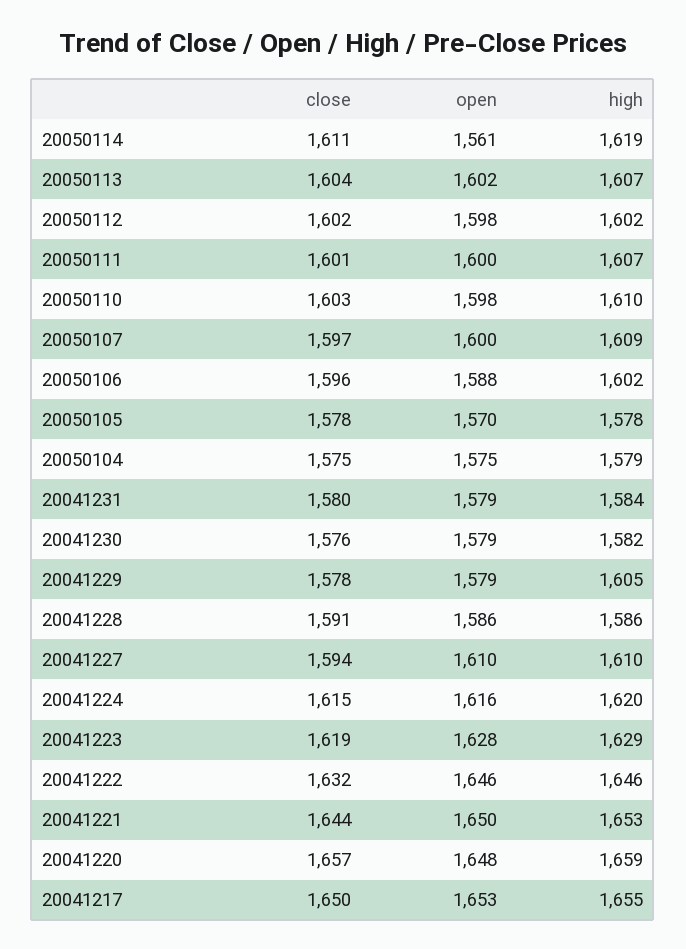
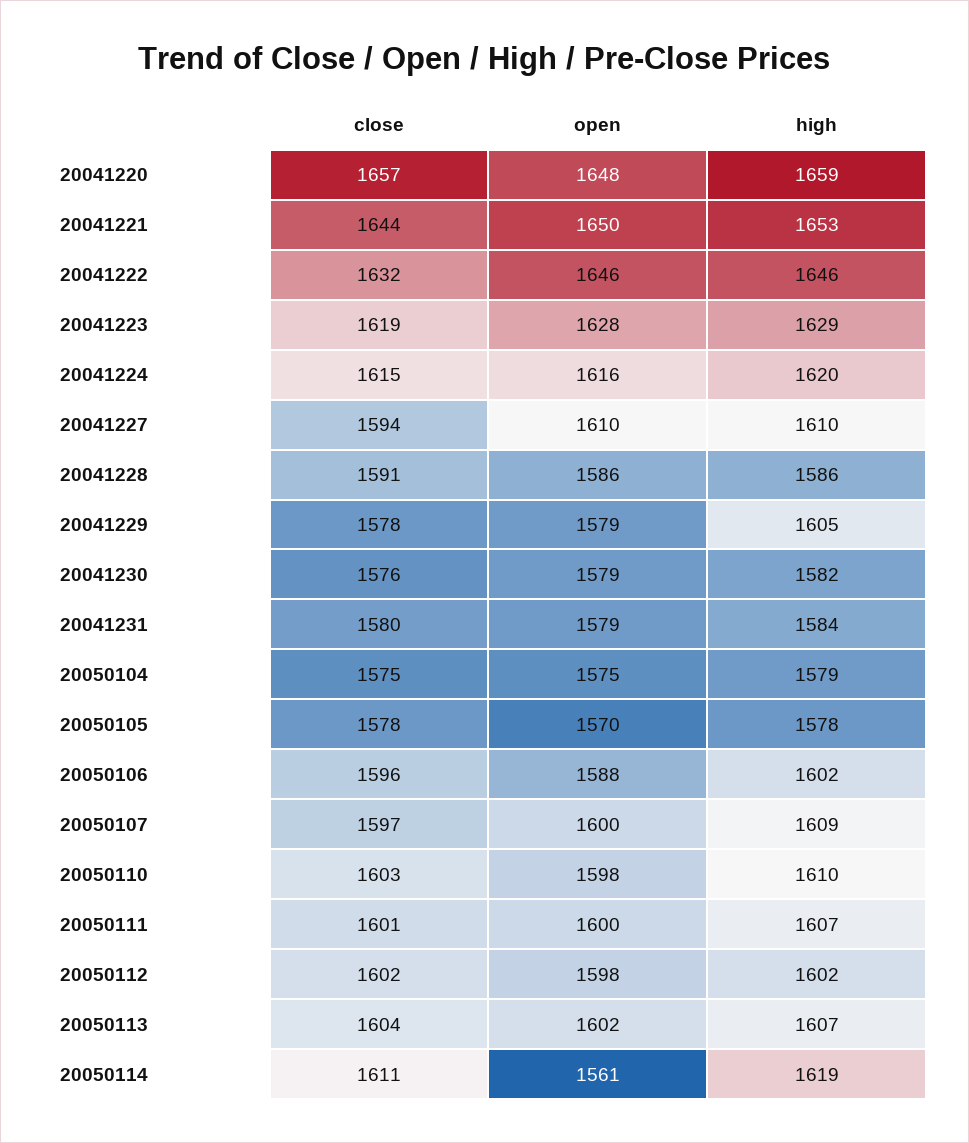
close, 20041217: 1650 -> none
open, 20041217: 1653 -> none
high, 20041217: 1655 -> none

